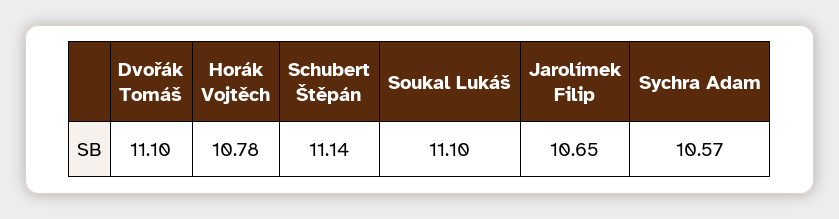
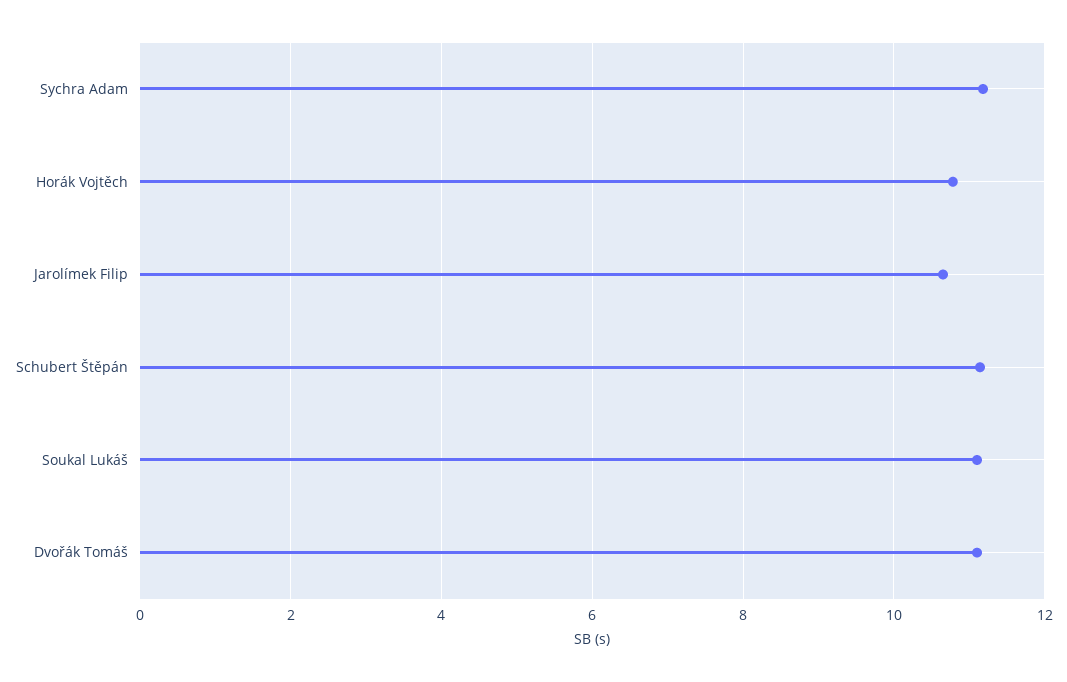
Sychra Adam: 10.57 -> 11.2

